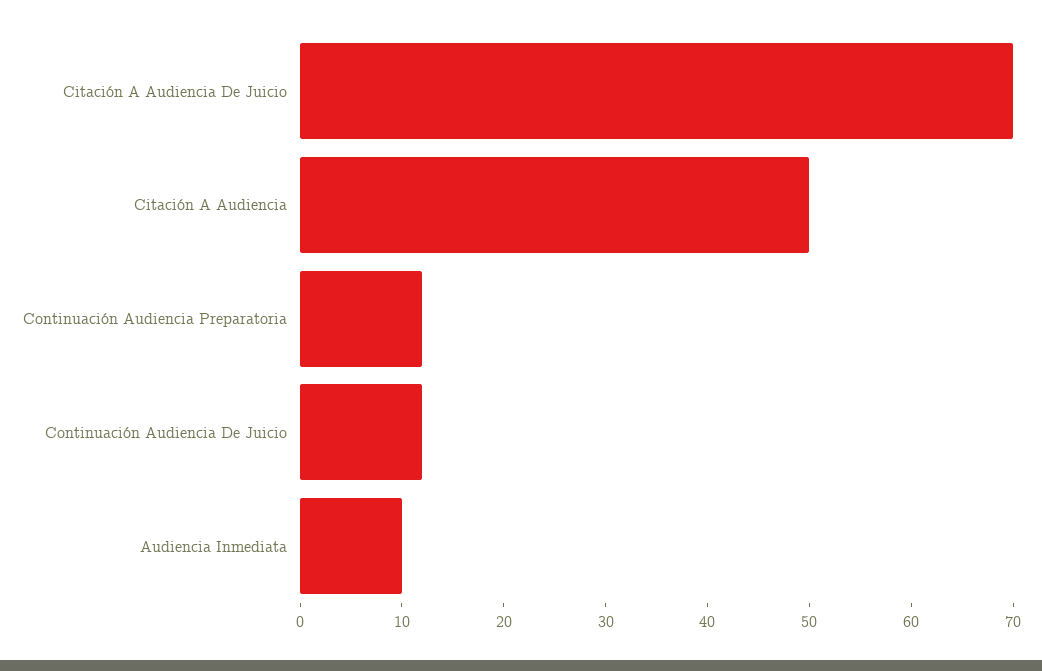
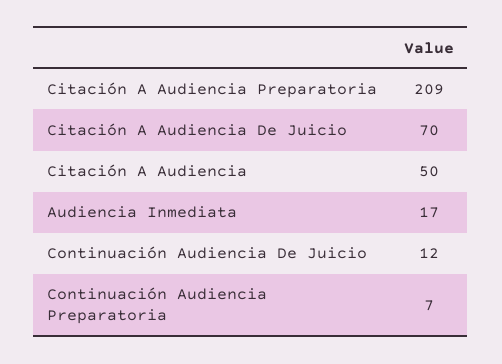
Continuación Audiencia Preparatoria: 12 -> 7
Audiencia Inmediata: 10 -> 17
Citación A Audiencia Preparatoria: none -> 209

